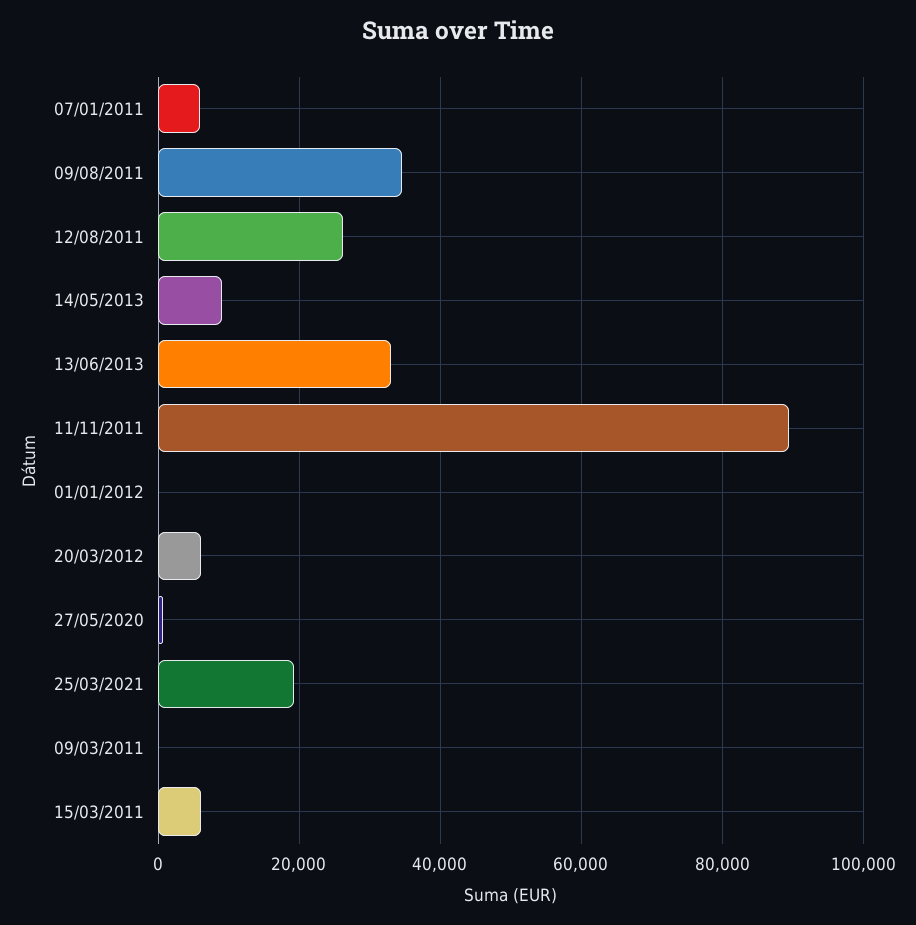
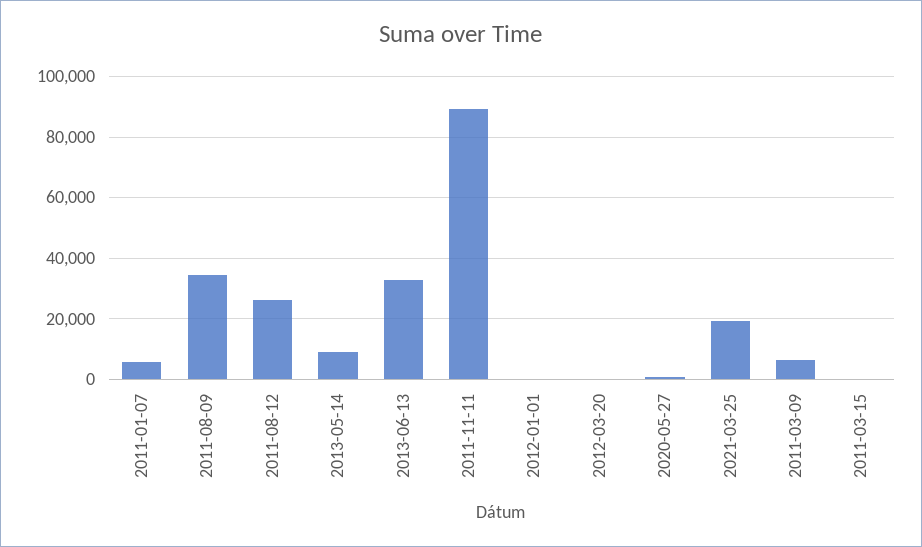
20/03/2012: 6000 -> 0
09/03/2011: 0 -> 6000
15/03/2011: 6000 -> 0

